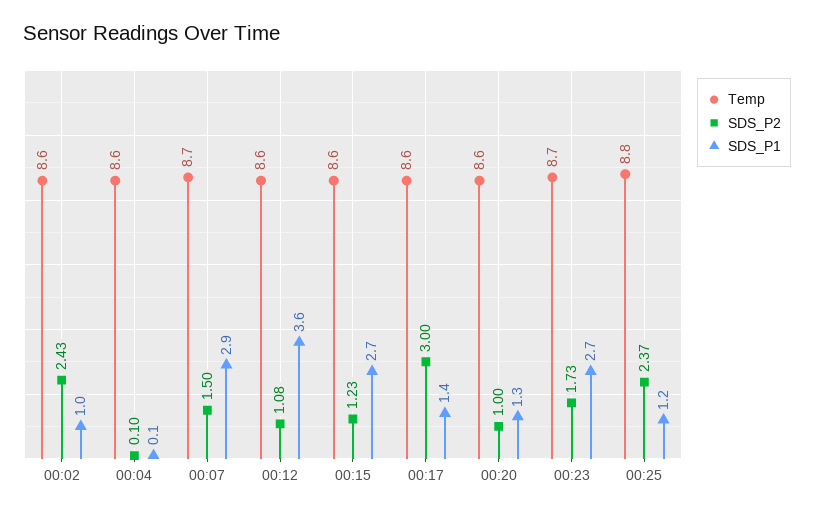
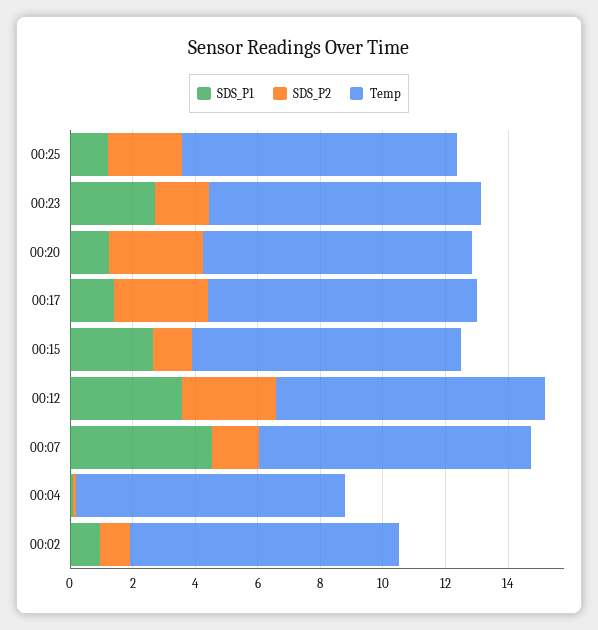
SDS_P2, 00:02: 2.43 -> 1
SDS_P1, 00:07: 2.9 -> 4.5
SDS_P2, 00:12: 1.08 -> 3
SDS_P2, 00:20: 1 -> 3

